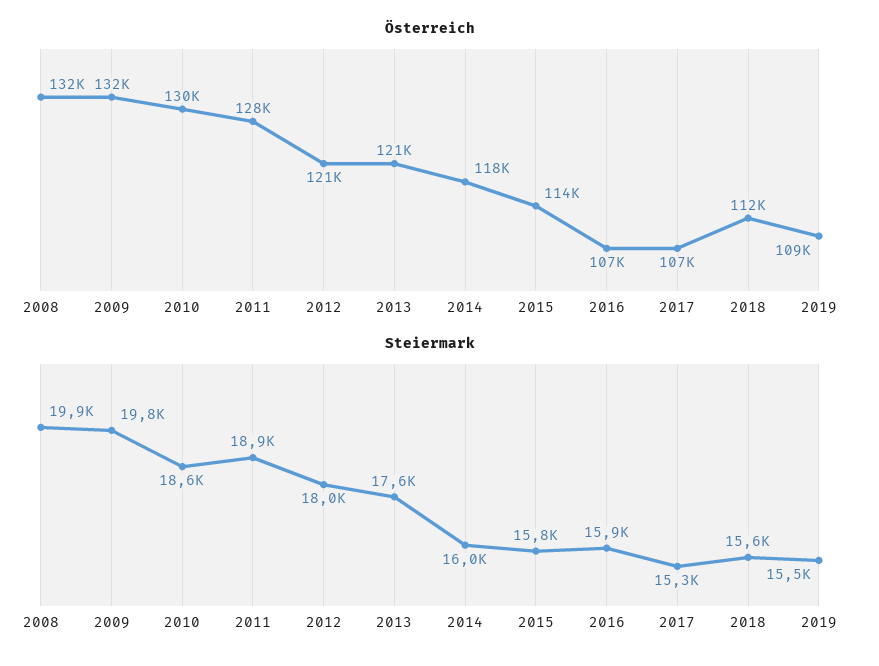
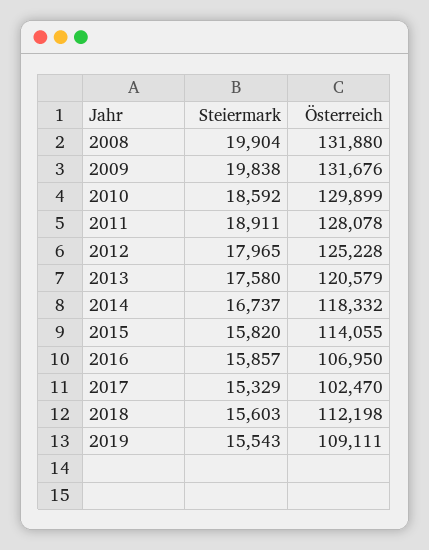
Österreich, 2012: 121000 -> 125228
Österreich, 2017: 107000 -> 102470
Steiermark, 2014: 16000 -> 16737

